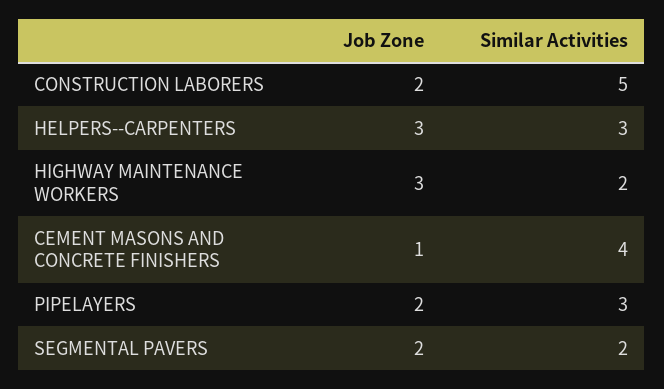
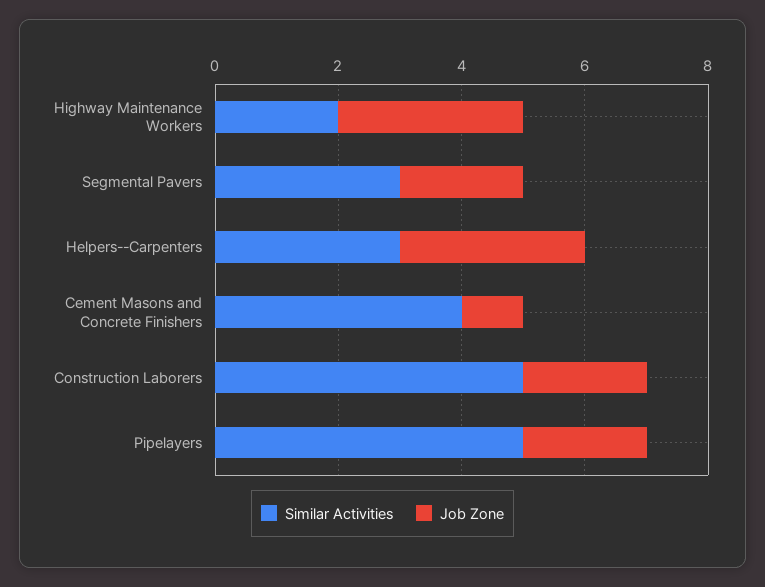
Similar Activities, PIPELAYERS: 3 -> 5
Similar Activities, SEGMENTAL PAVERS: 2 -> 3

